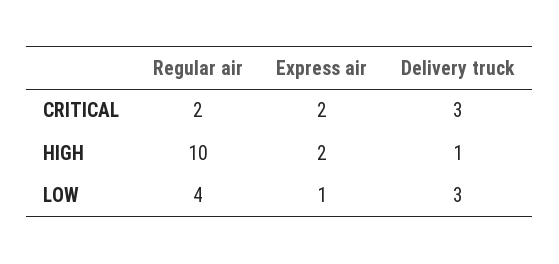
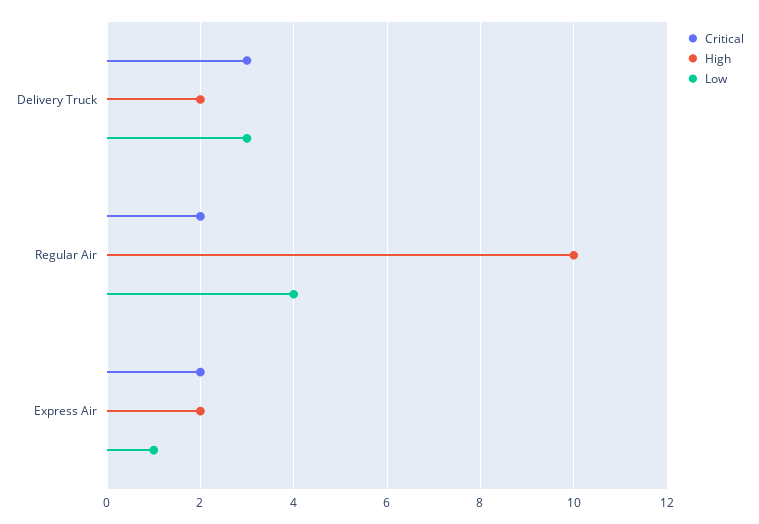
HIGH, Delivery truck: 1 -> 2

